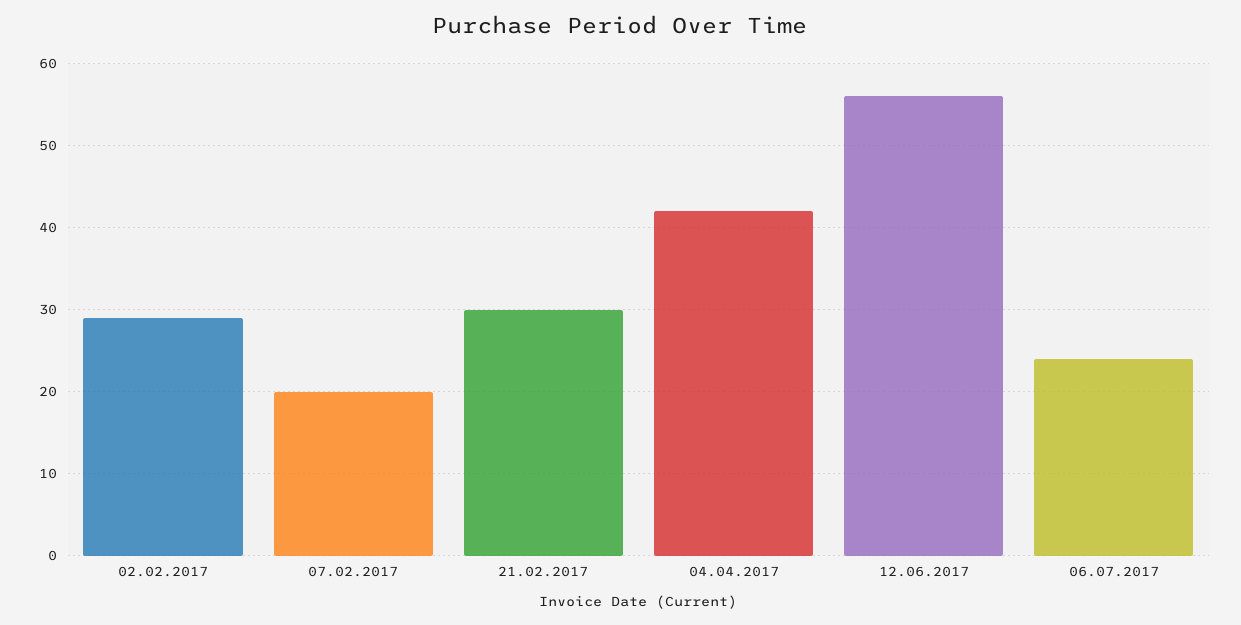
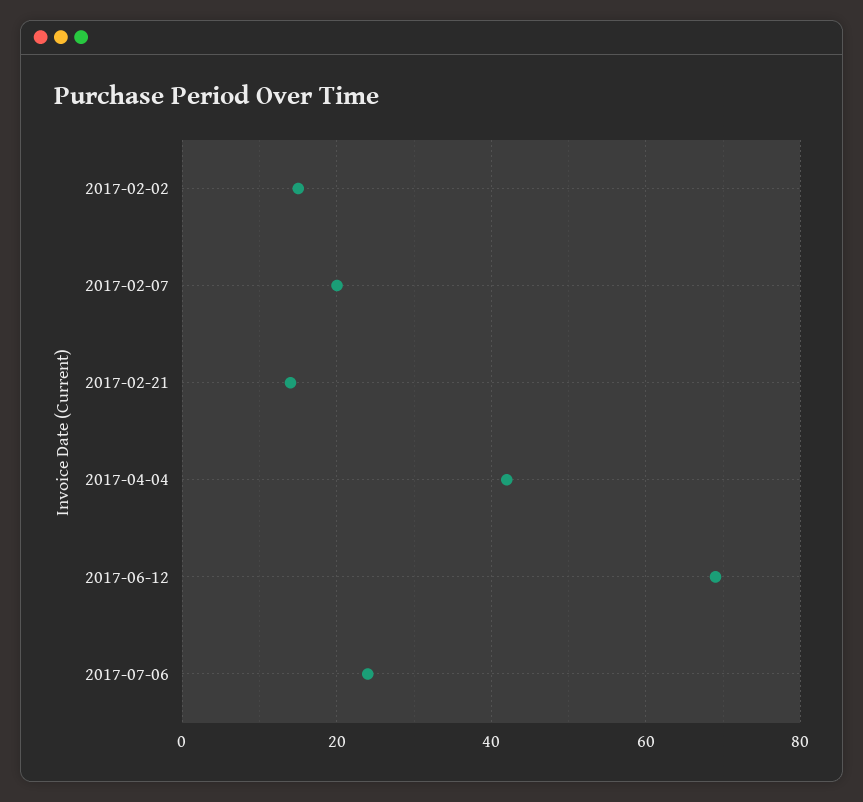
02.02.2017: 29 -> 15
21.02.2017: 30 -> 15
12.06.2017: 56 -> 70

